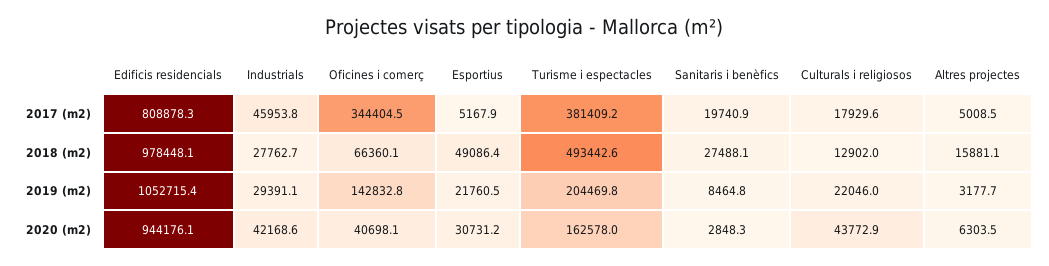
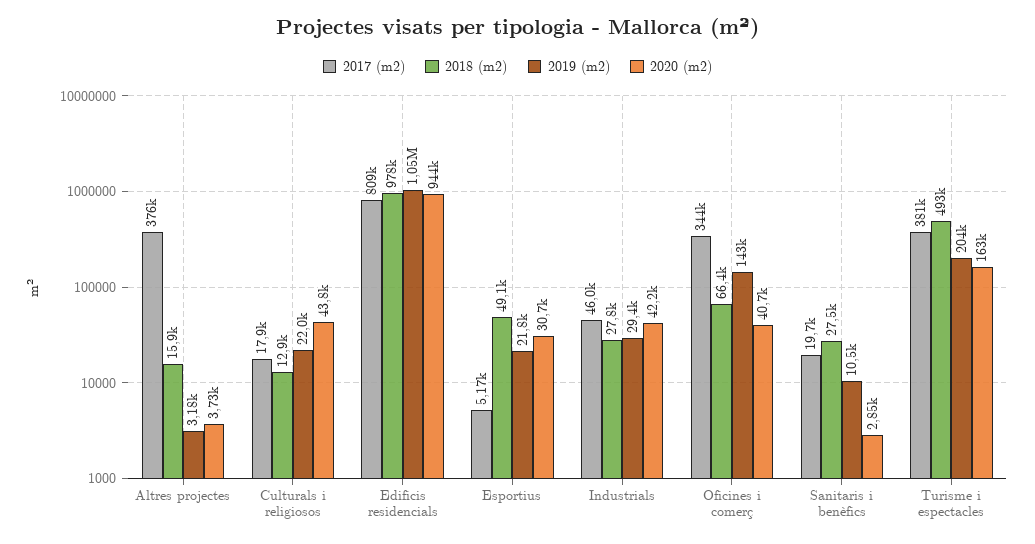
2017 (m2), Altres projectes: 5008.5 -> 376000
2019 (m2), Sanitaris i benèfics: 8464.8 -> 10500
2020 (m2), Altres projectes: 6303.5 -> 3730

